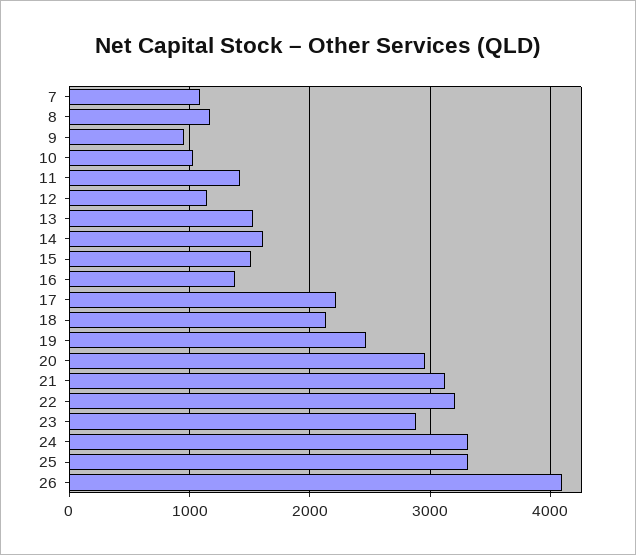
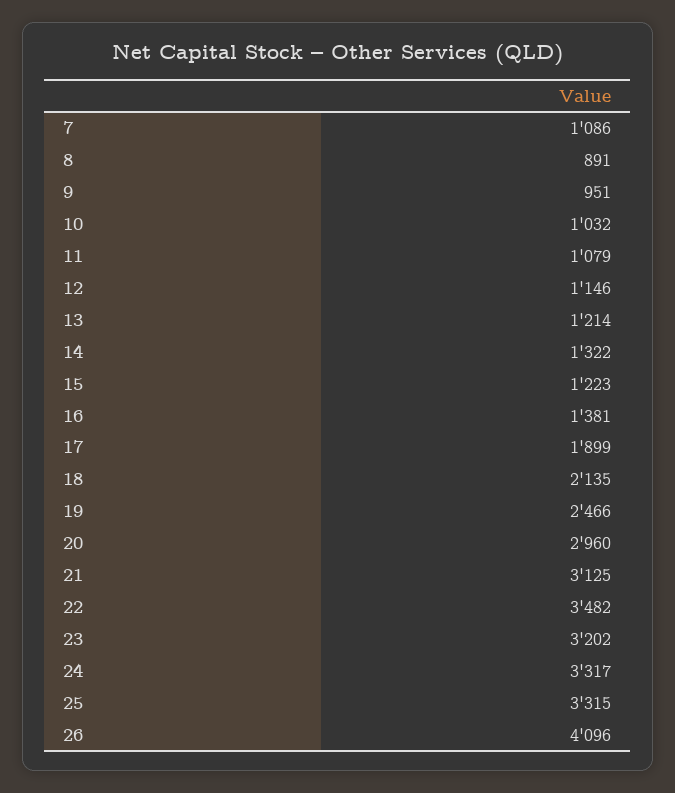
8: 1200 -> 891
11: 1400 -> 1079
13: 1500 -> 1214
14: 1600 -> 1322
15: 1500 -> 1223
17: 2200 -> 1899
22: 3200 -> 3482
23: 2900 -> 3202

